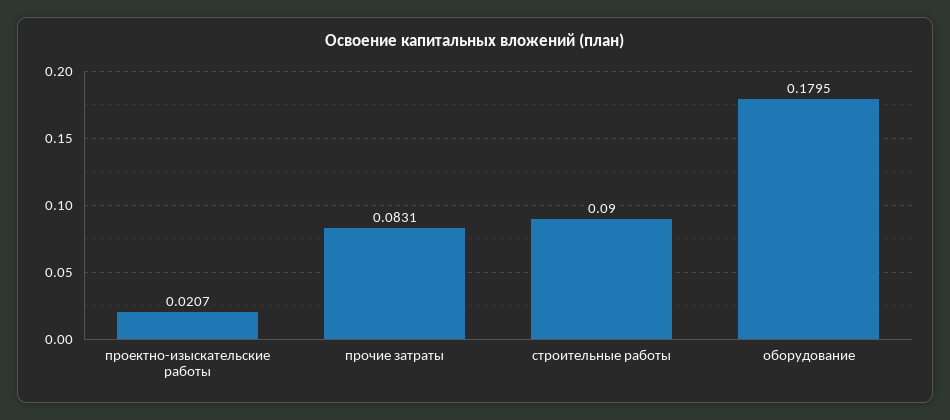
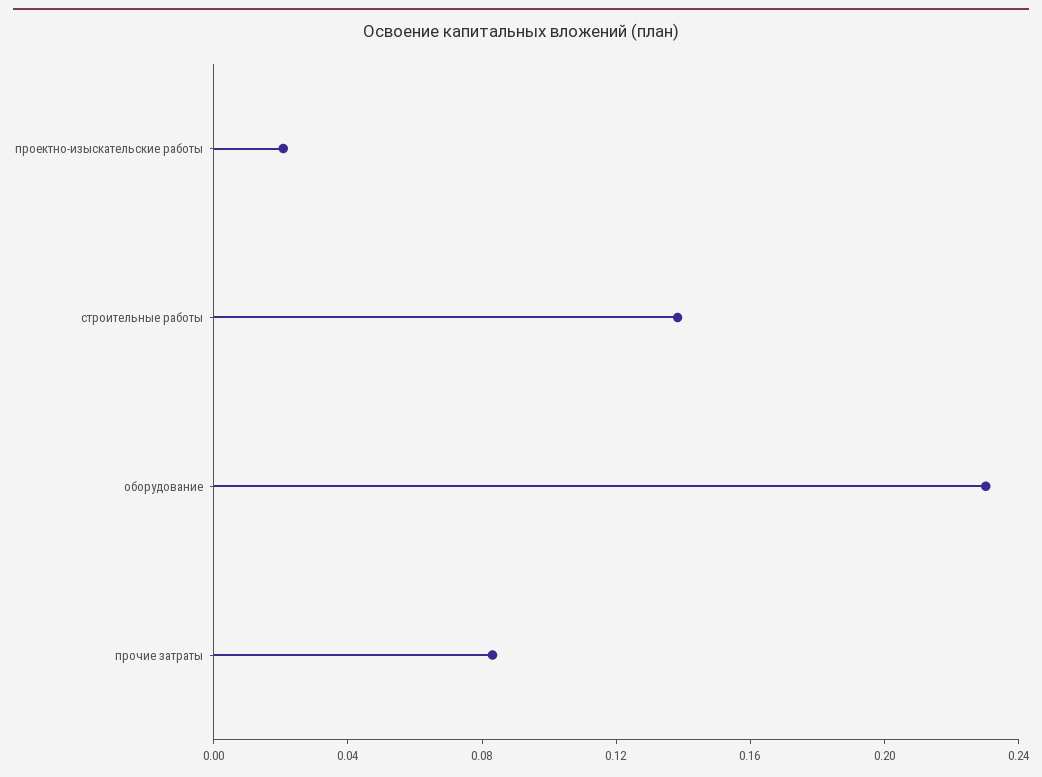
строительные работы: 0.09 -> 0.14
оборудование: 0.1795 -> 0.23

